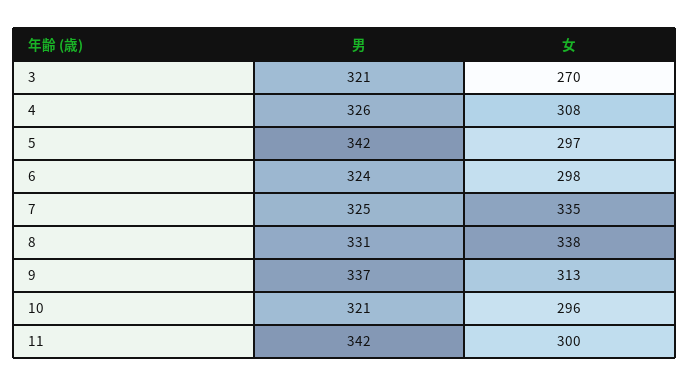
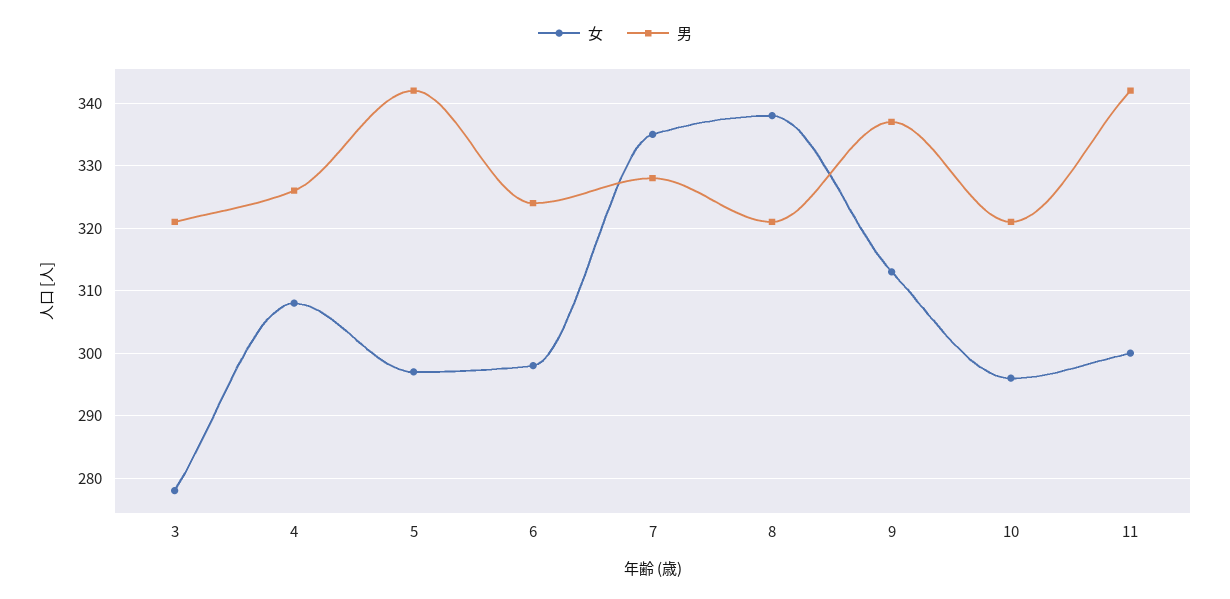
女, 3: 270 -> 278
男, 7: 325 -> 328
男, 8: 331 -> 321

